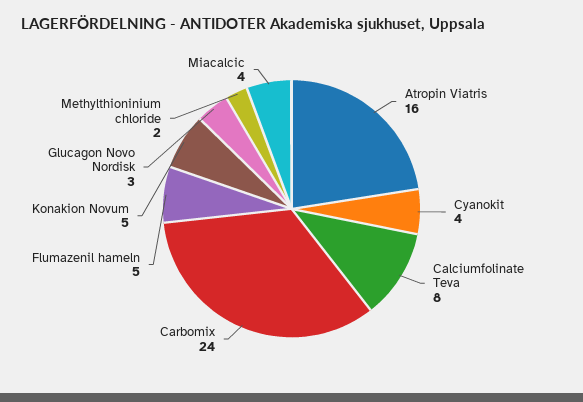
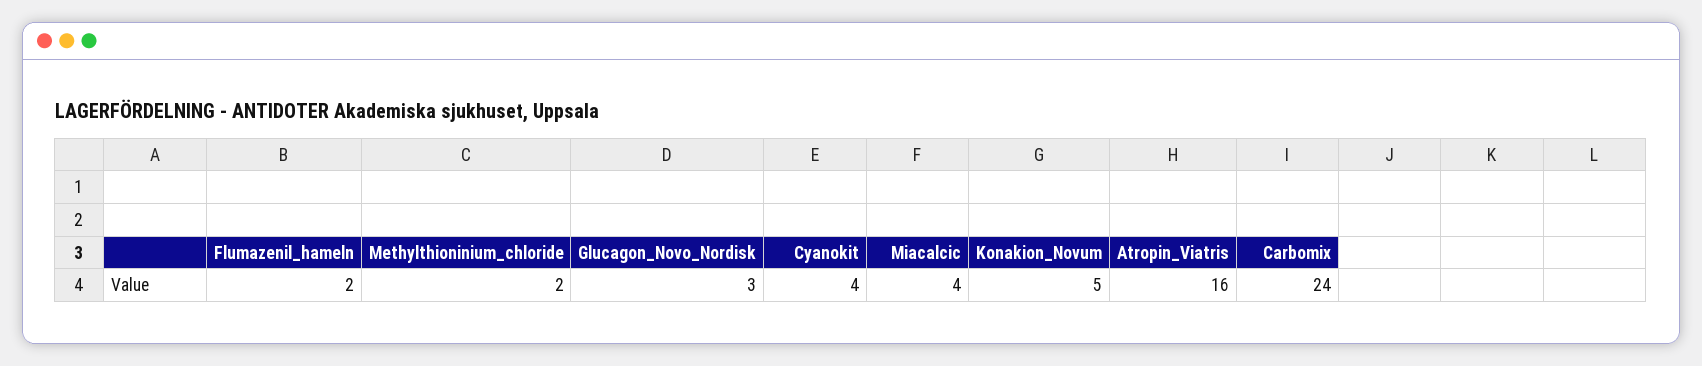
Calciumfolinate Teva: 8 -> none
Flumazenil hameln: 5 -> 2

